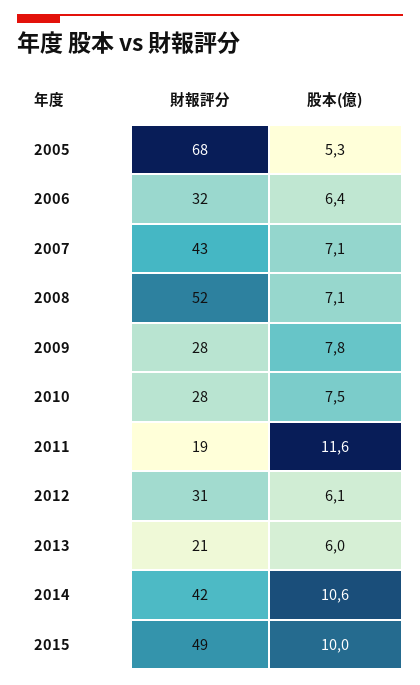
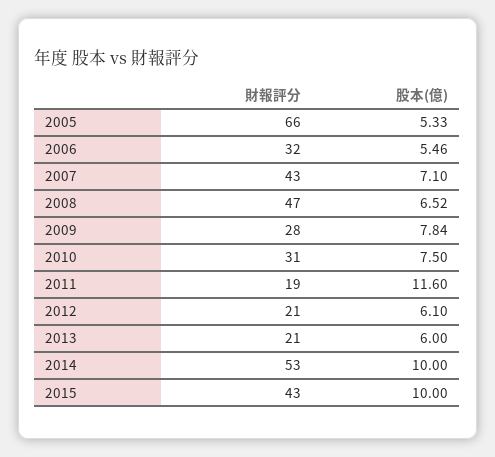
財報評分, 2005: 68 -> 66
股本(億), 2006: 6.4 -> 5.46
財報評分, 2008: 52 -> 47
股本(億), 2008: 7.1 -> 6.52
財報評分, 2010: 28 -> 31
財報評分, 2012: 31 -> 21
財報評分, 2014: 42 -> 53
股本(億), 2014: 10.6 -> 10
財報評分, 2015: 49 -> 43

